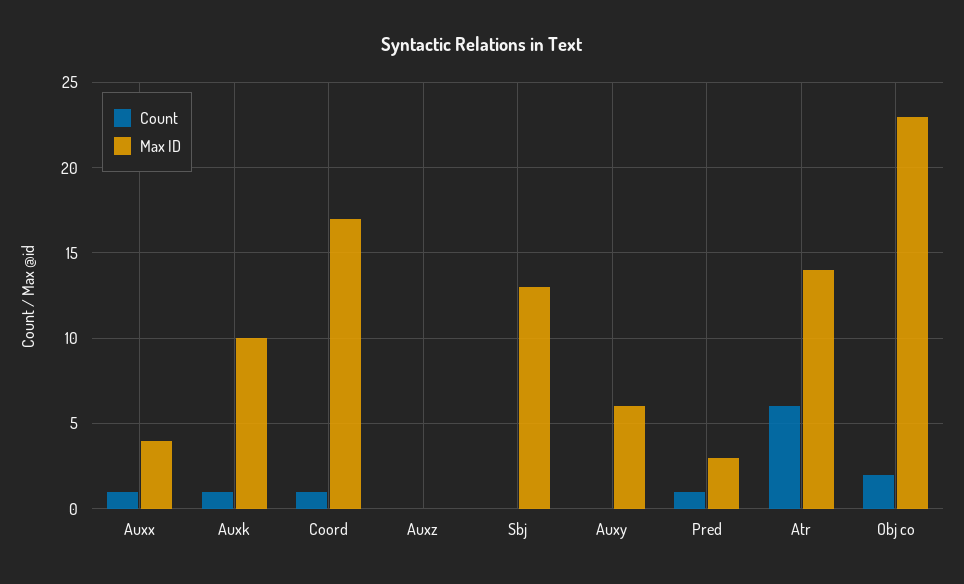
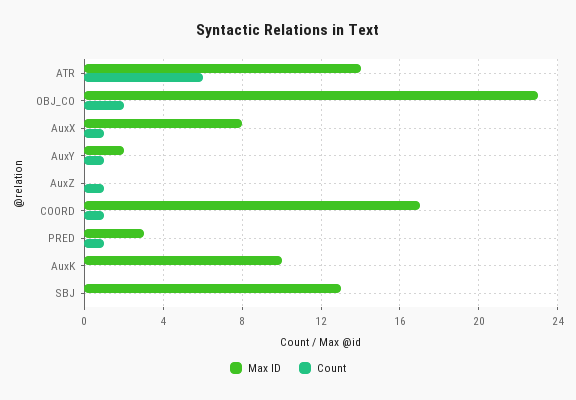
Max ID, Auxx: 4 -> 8
Count, Auxk: 1 -> 0
Count, Auxz: 0 -> 1
Count, Auxy: 0 -> 1
Max ID, Auxy: 6 -> 2

